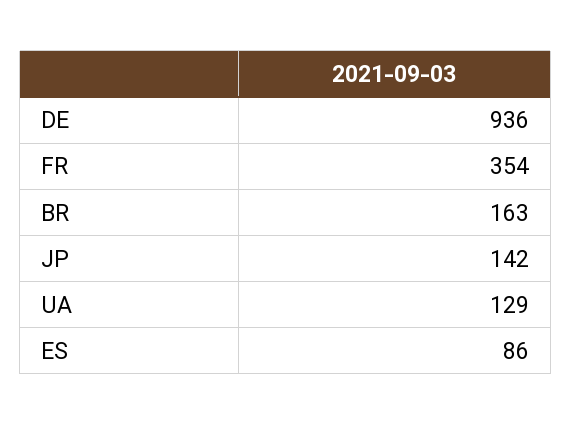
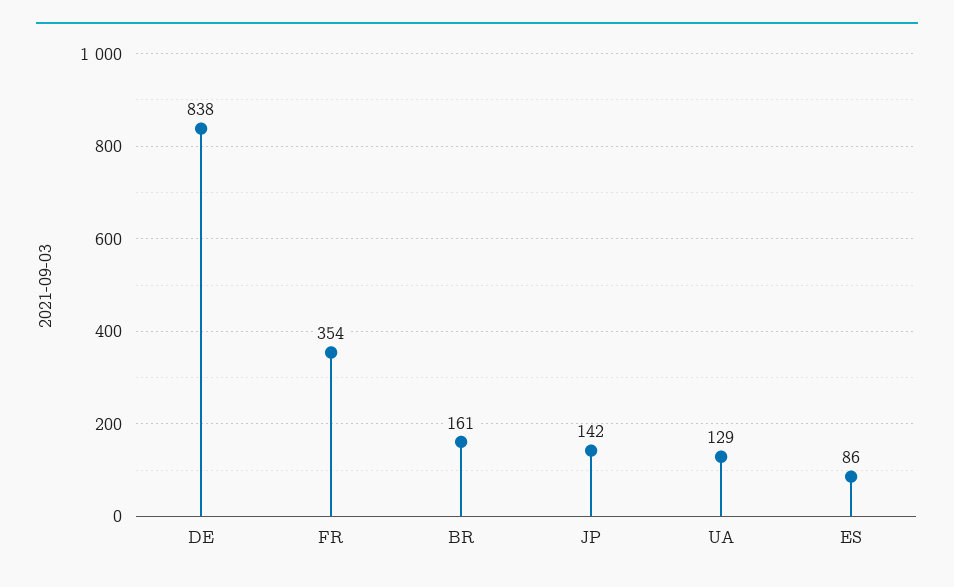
DE: 936 -> 838
BR: 163 -> 161

